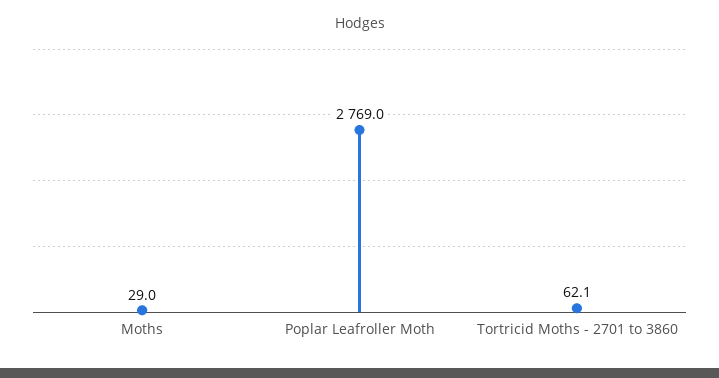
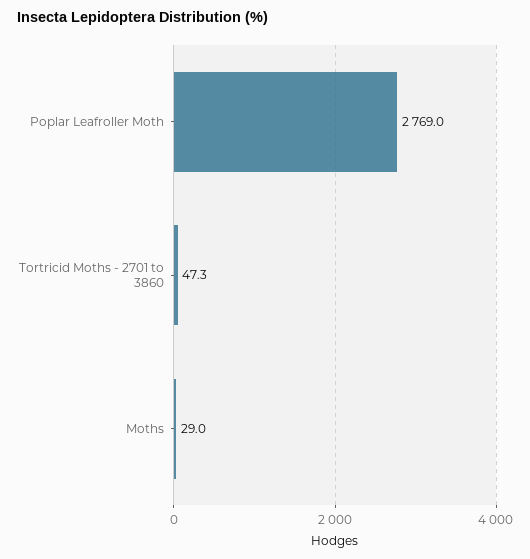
Tortricid Moths - 2701 to 3860: 62.1 -> 47.3

